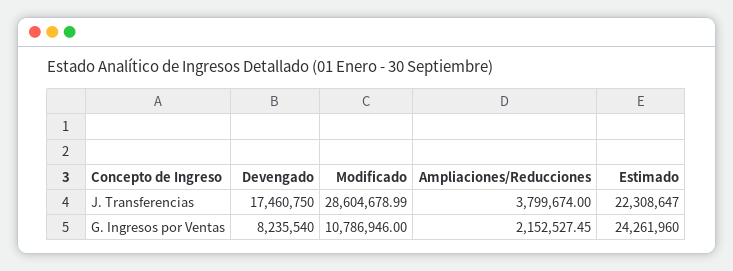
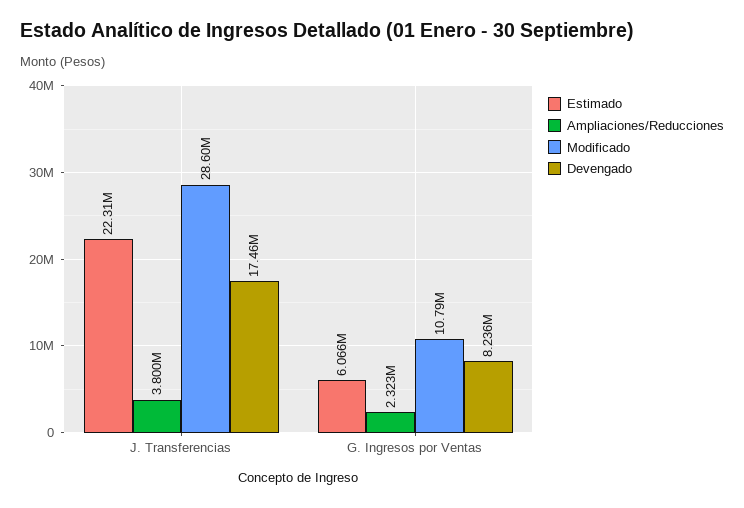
Ampliaciones/Reducciones, G. Ingresos por Ventas: 2152527.45 -> 2323000
Estimado, G. Ingresos por Ventas: 24261960 -> 6066000

